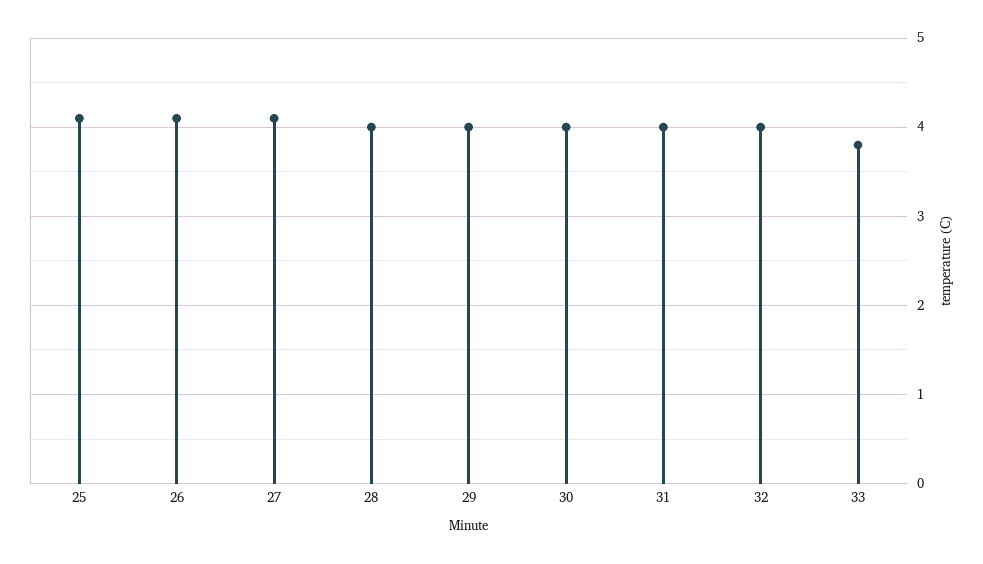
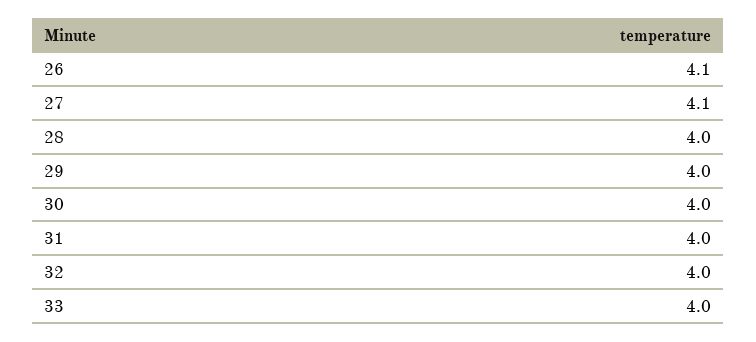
25: 4.1 -> none
33: 3.8 -> 4

